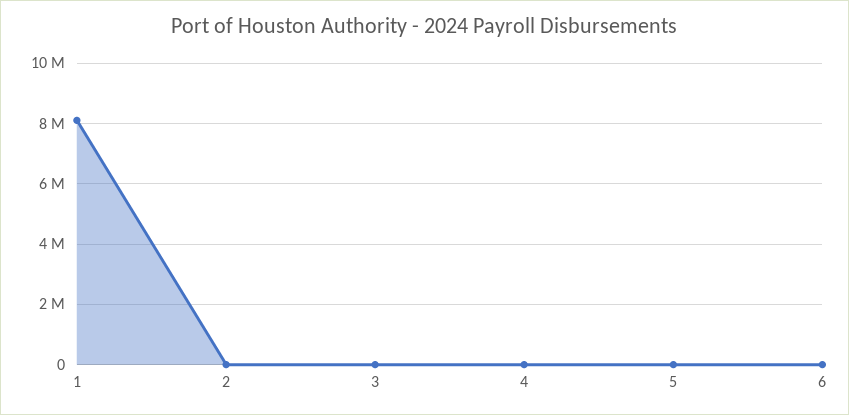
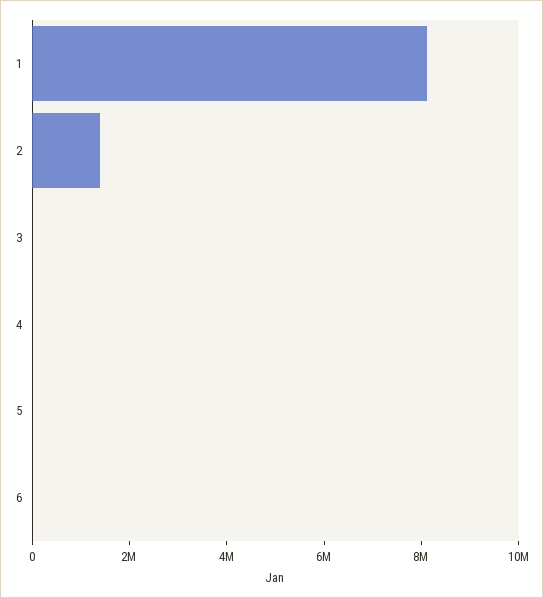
2: 0 -> 1500000

